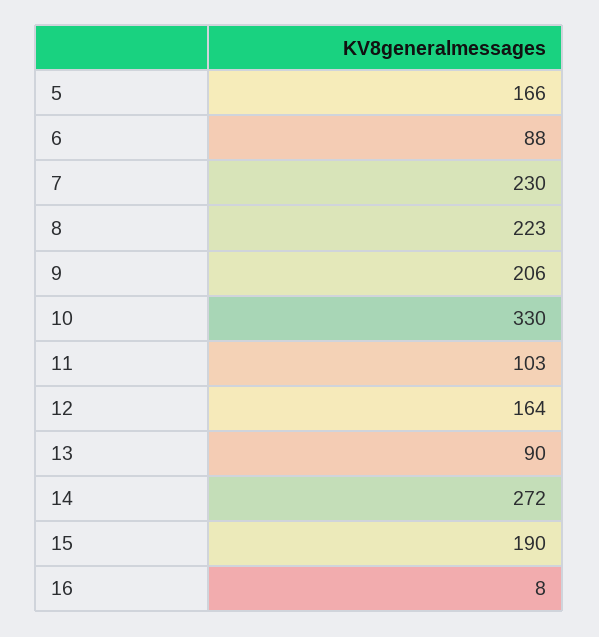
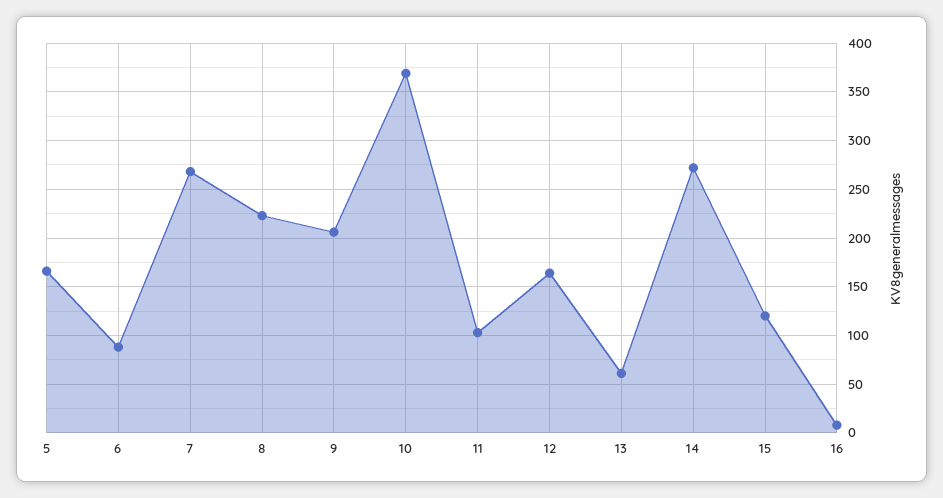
7: 230 -> 270
10: 330 -> 370
13: 90 -> 60
15: 190 -> 120

